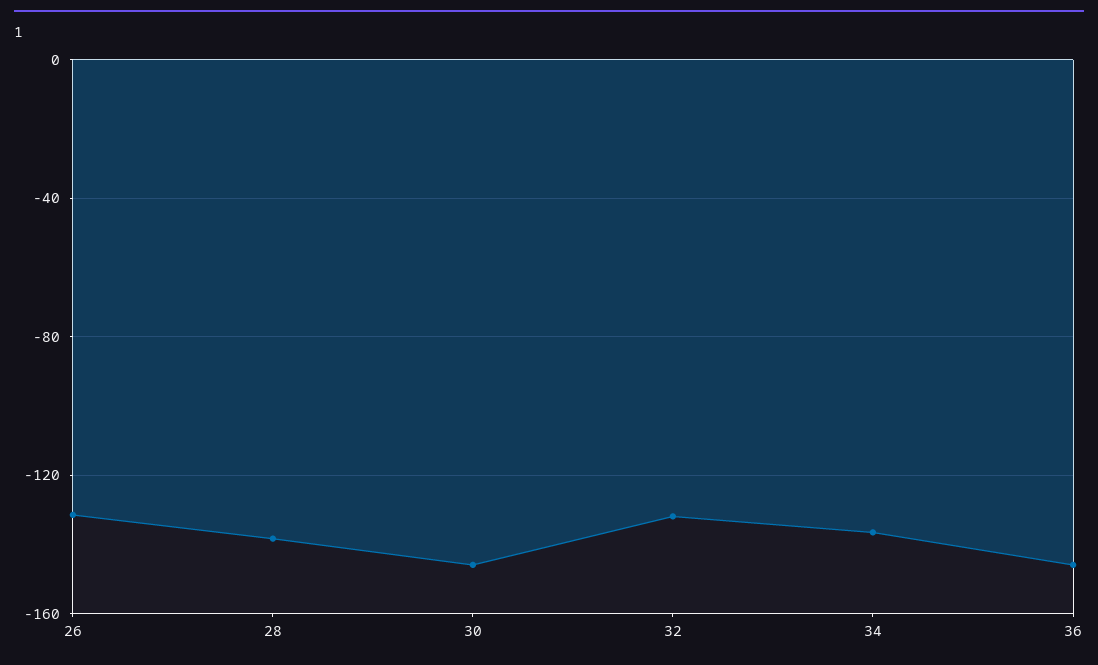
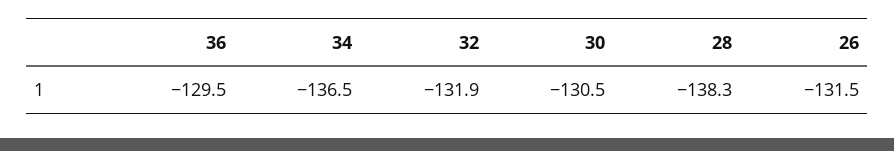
30: -145 -> -130.5
36: -145 -> -129.5

